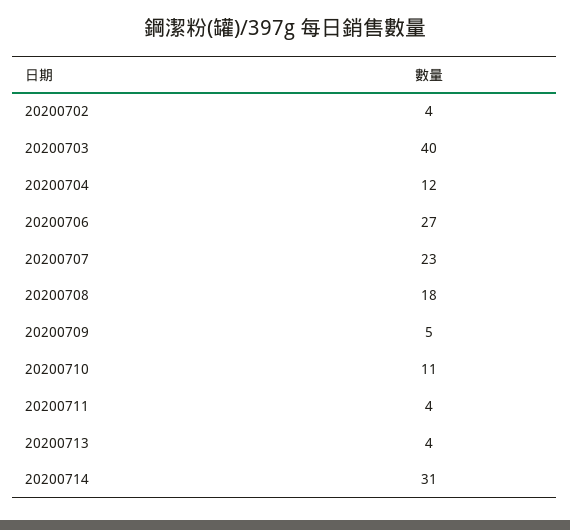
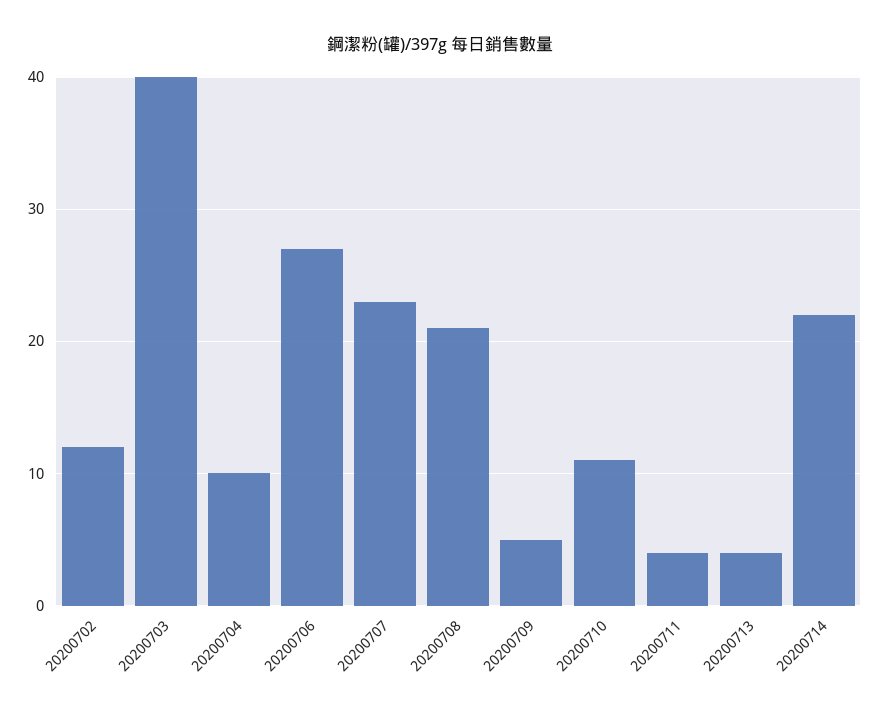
20200702: 4 -> 12
20200704: 12 -> 10
20200708: 18 -> 21
20200714: 31 -> 22

